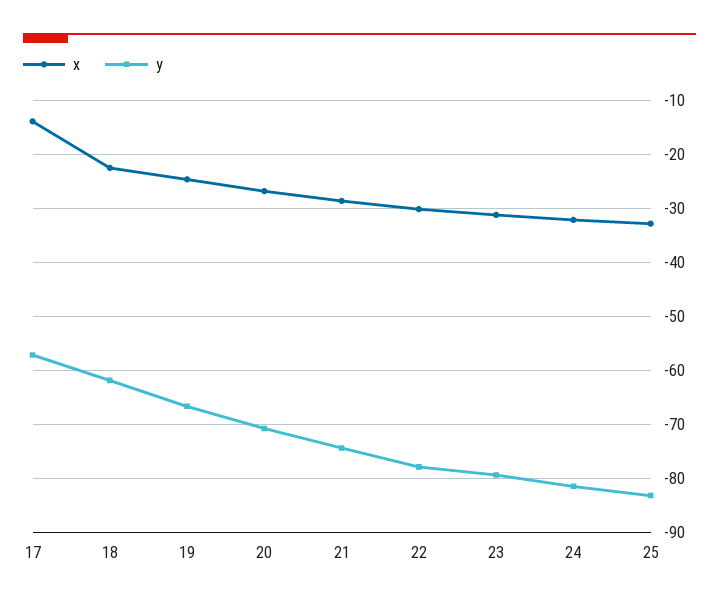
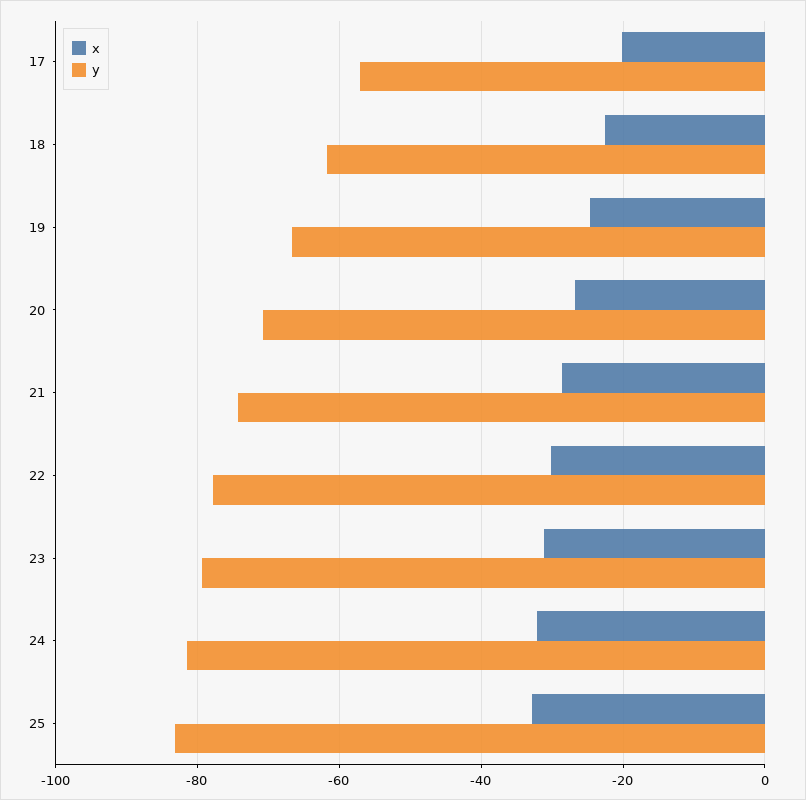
x, 17: -14 -> -20

